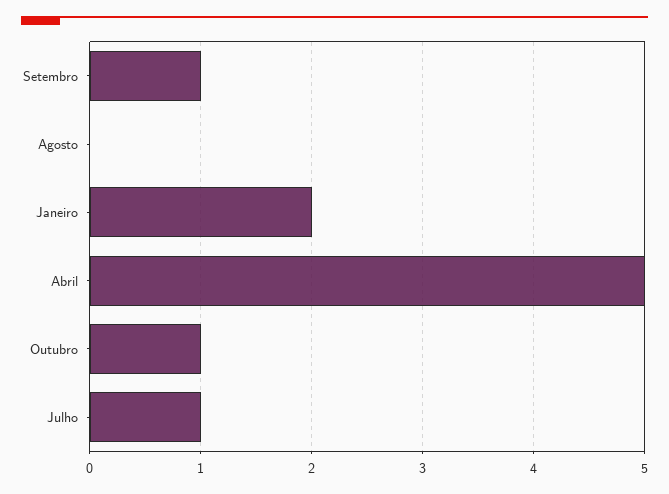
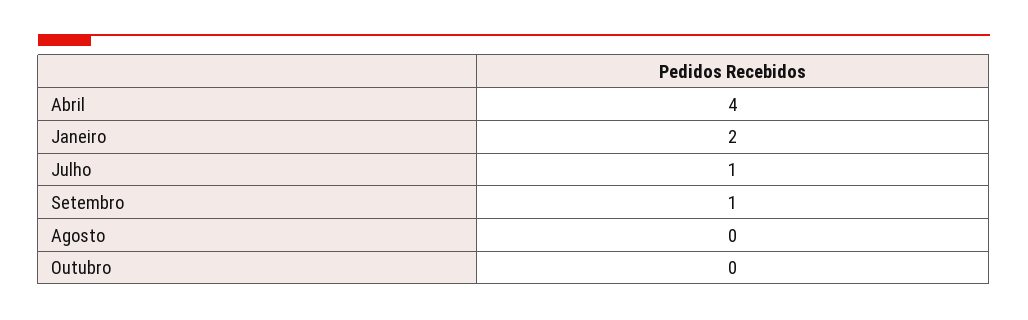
Abril: 5 -> 4
Outubro: 1 -> 0

